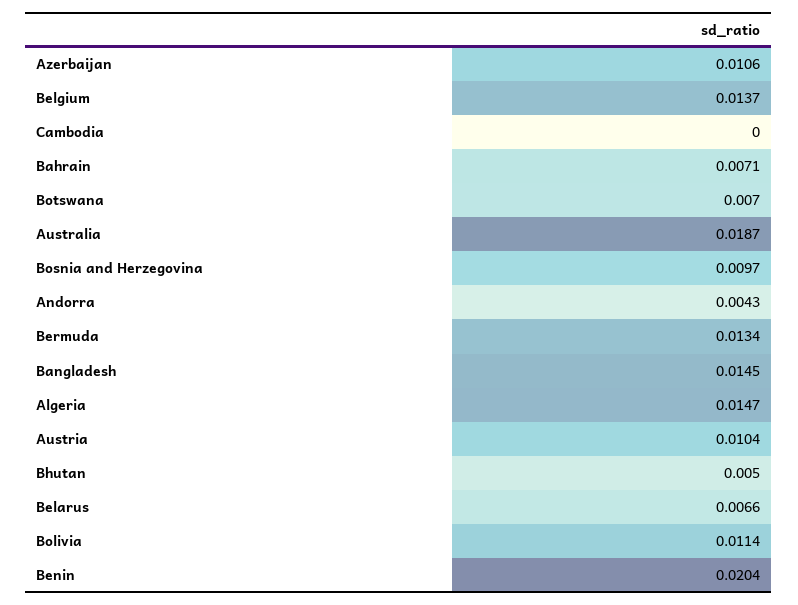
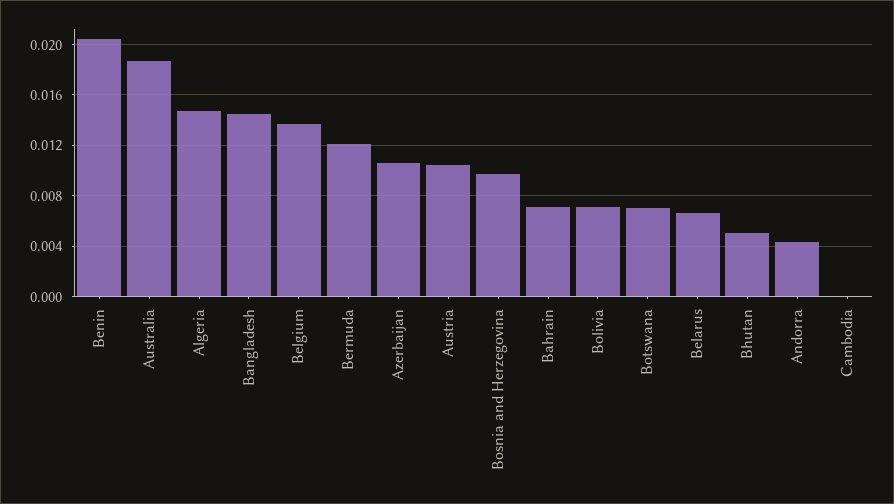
Bermuda: 0.0134 -> 0.012
Bolivia: 0.0114 -> 0.007

